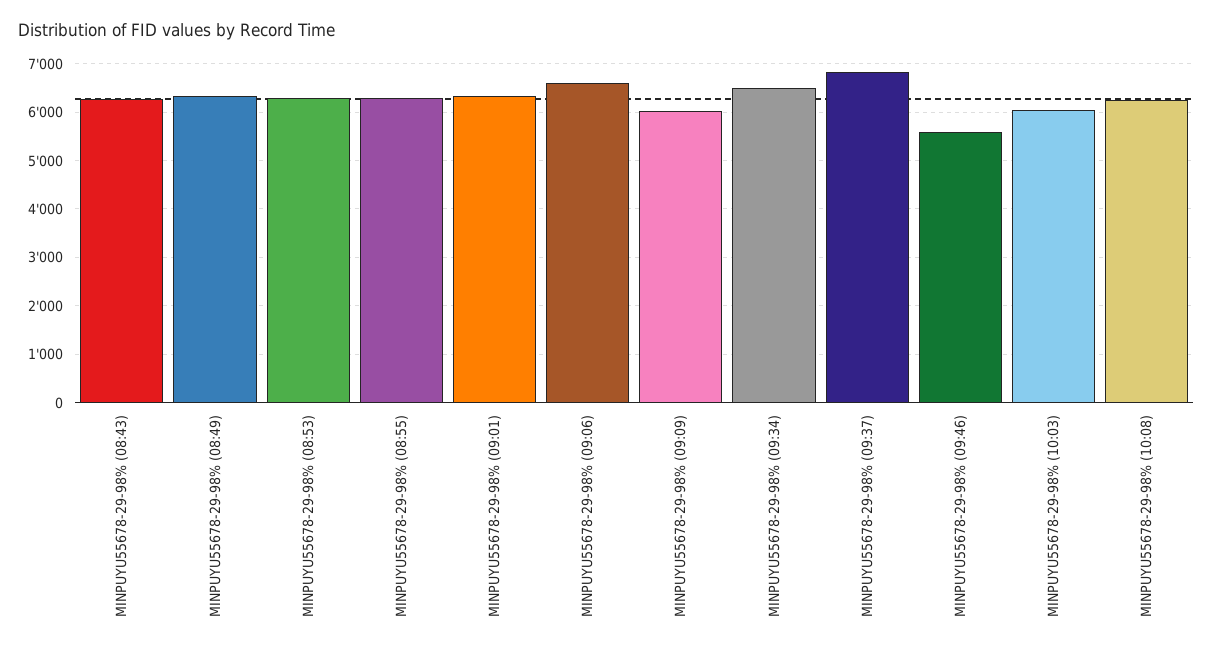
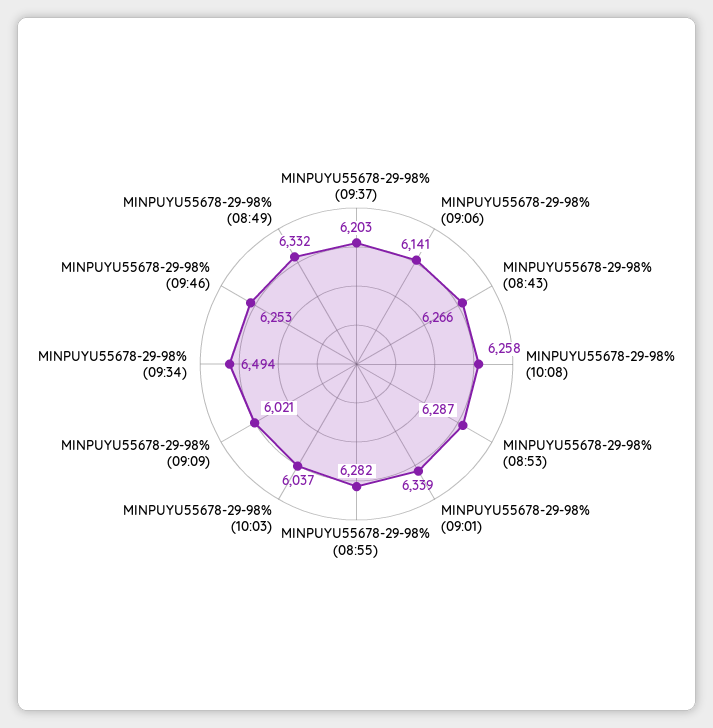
MINPUYU55678-29-98% (09:06): 6600 -> 6141
MINPUYU55678-29-98% (09:37): 6800 -> 6203
MINPUYU55678-29-98% (09:46): 5600 -> 6253

